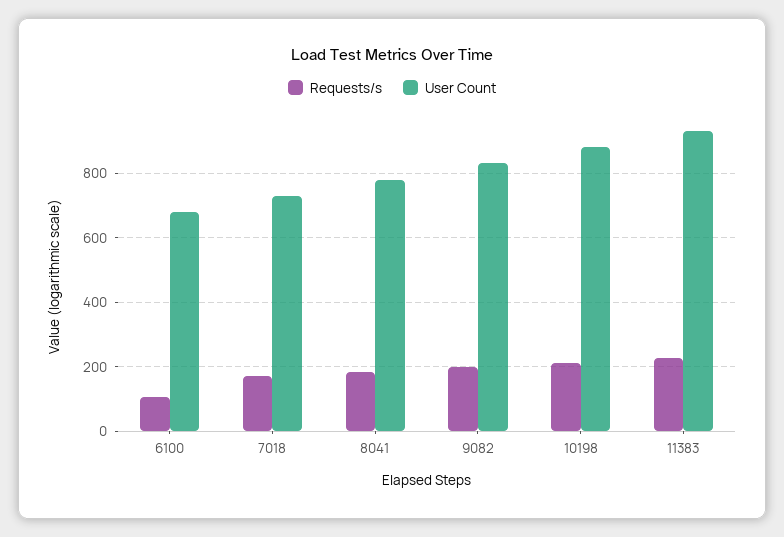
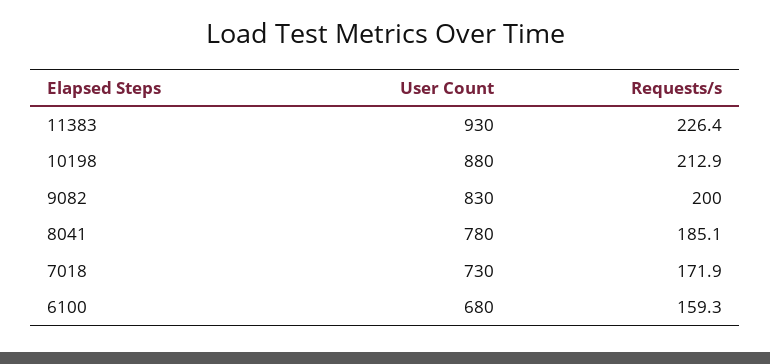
Requests/s, 6100: 100 -> 159.3

